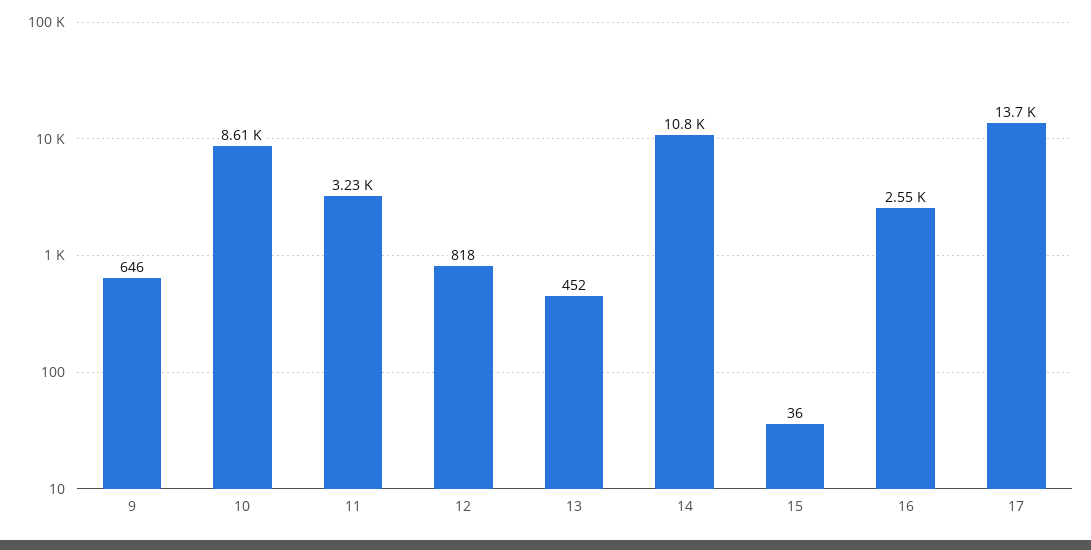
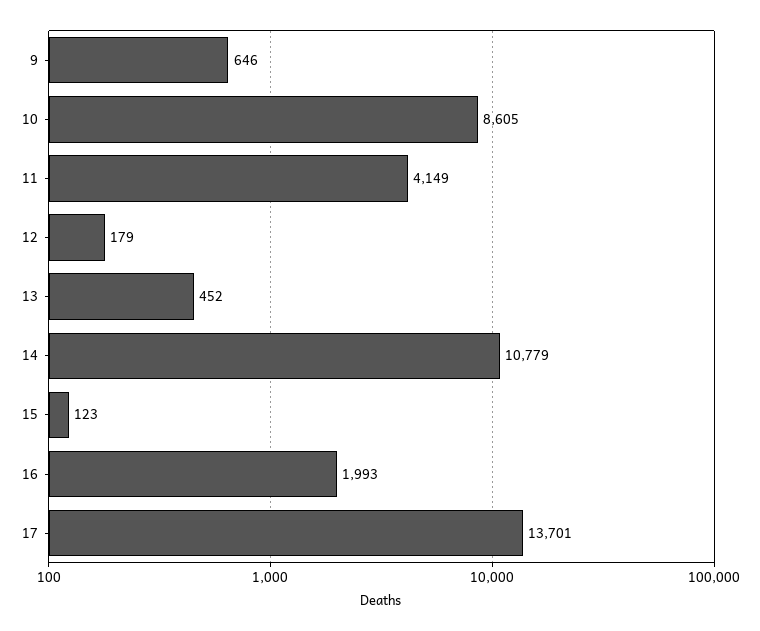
11: 3230 -> 4149
12: 818 -> 179
15: 36 -> 123
16: 2550 -> 1993

